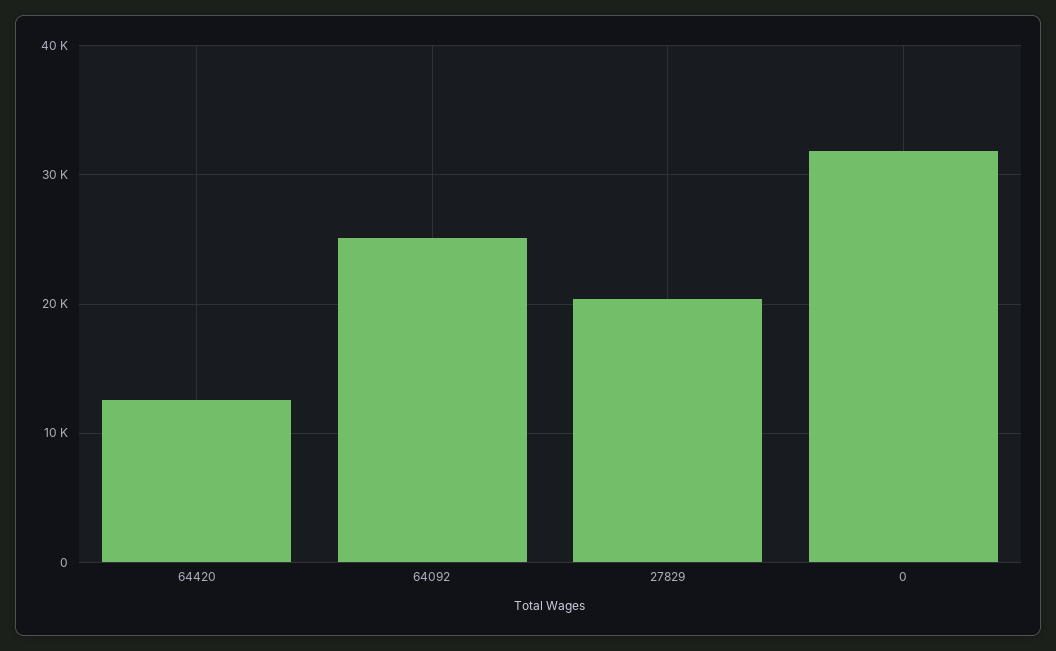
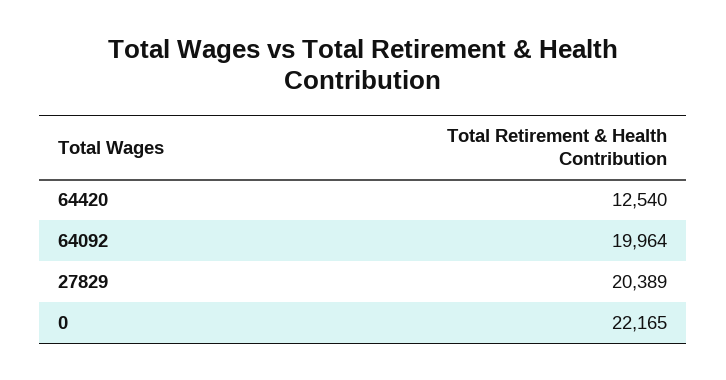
64092: 25000 -> 19964
0: 32000 -> 22165

